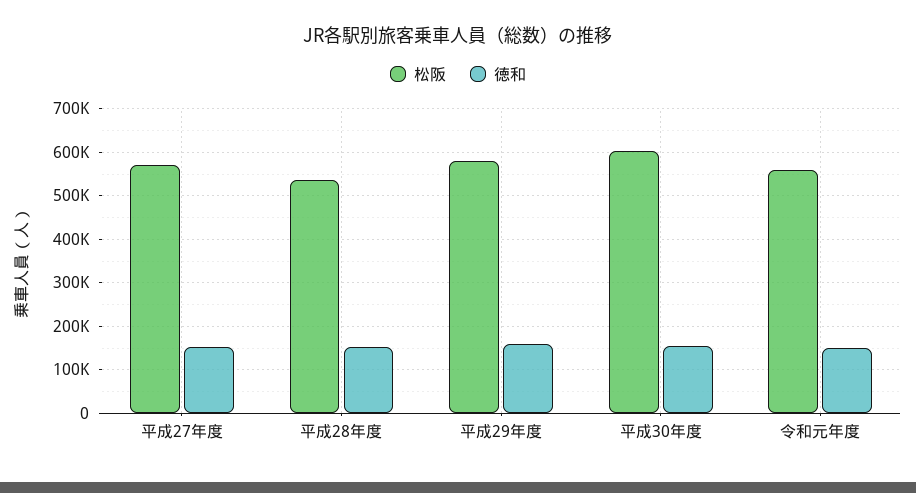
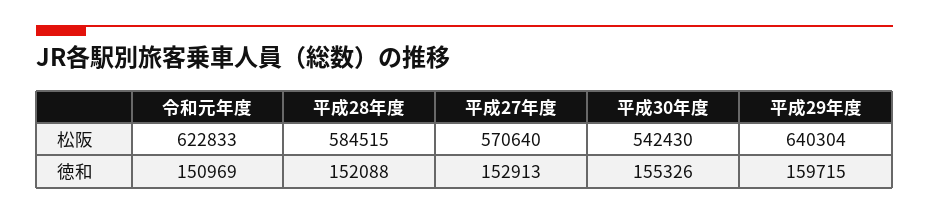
松阪, 平成28年度: 540000 -> 584515
松阪, 平成29年度: 580000 -> 640304
松阪, 平成30年度: 600000 -> 542430
松阪, 令和元年度: 560000 -> 622833

